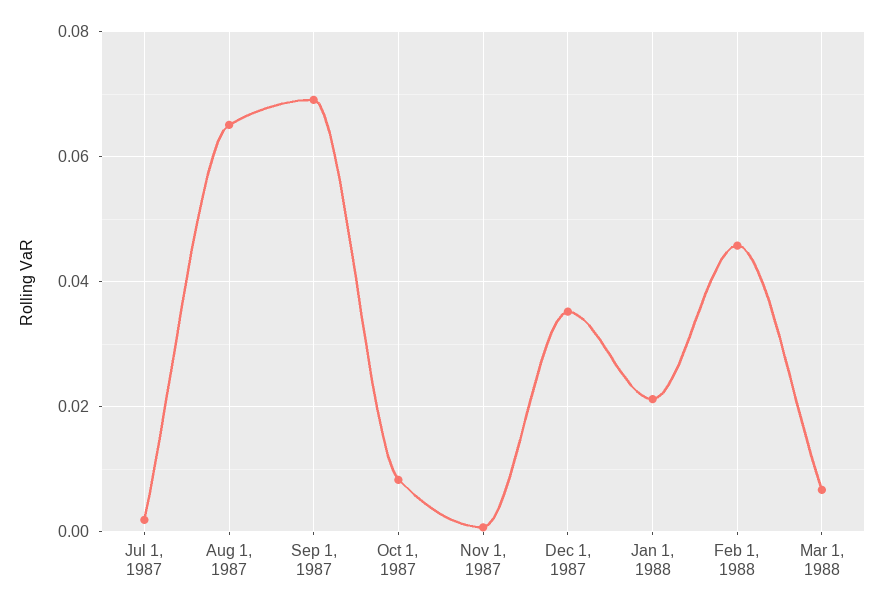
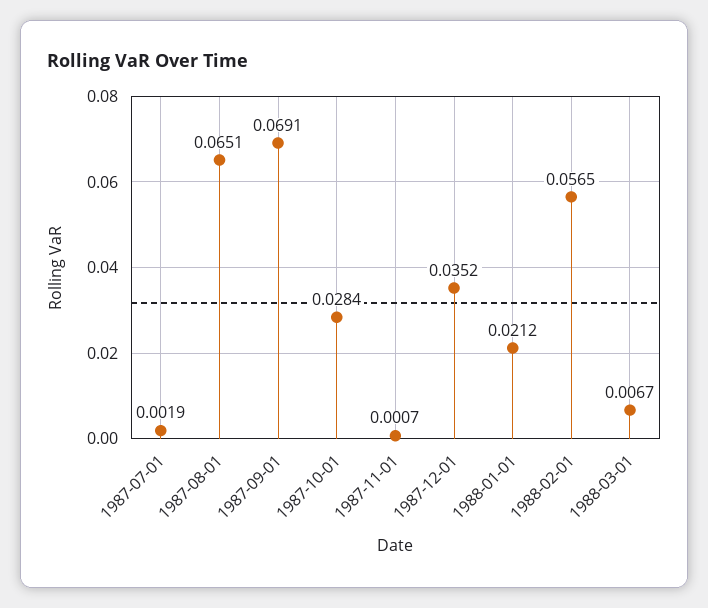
Oct 1, 1987: 0.008 -> 0.0284
Feb 1, 1988: 0.046 -> 0.0565

